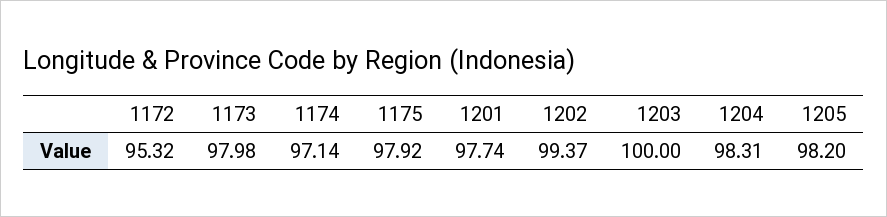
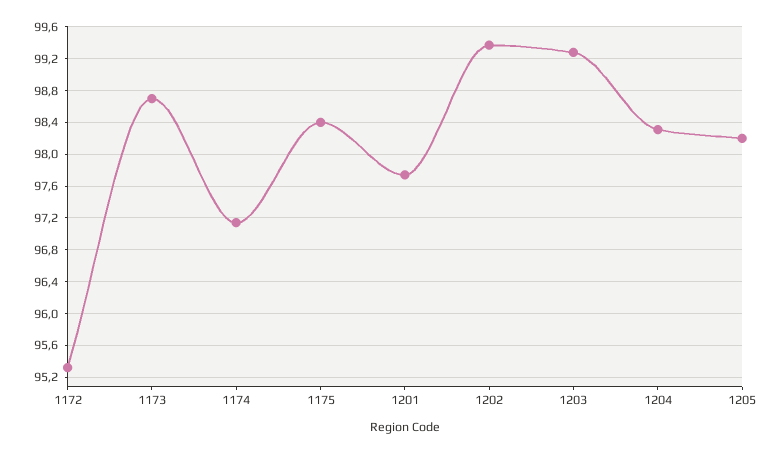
1173: 97.98 -> 98.7
1175: 97.92 -> 98.4
1203: 100 -> 99.3

